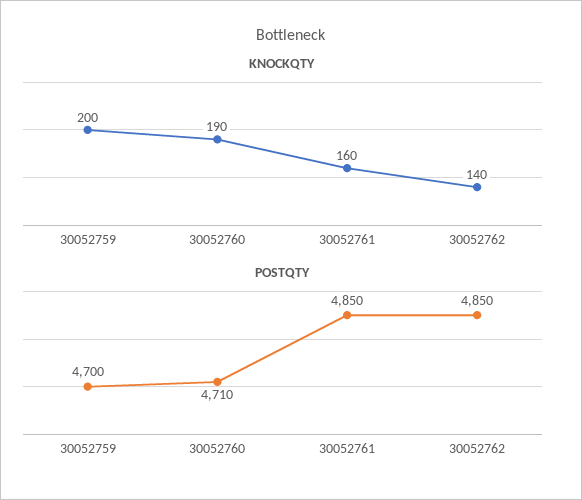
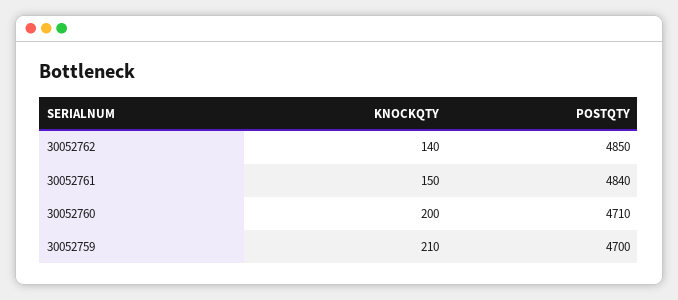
KNOCKQTY, 30052759: 200 -> 210
KNOCKQTY, 30052760: 190 -> 200
KNOCKQTY, 30052761: 160 -> 150
POSTQTY, 30052761: 4850 -> 4840

